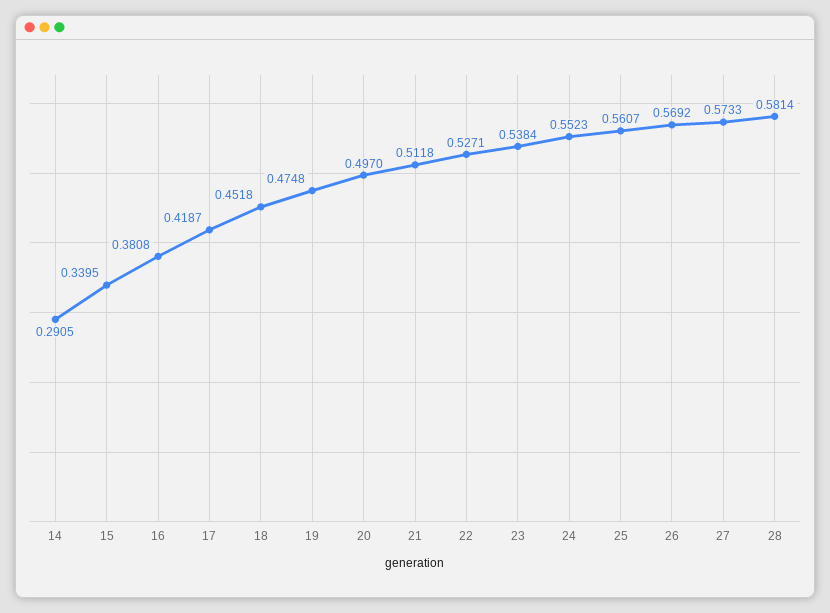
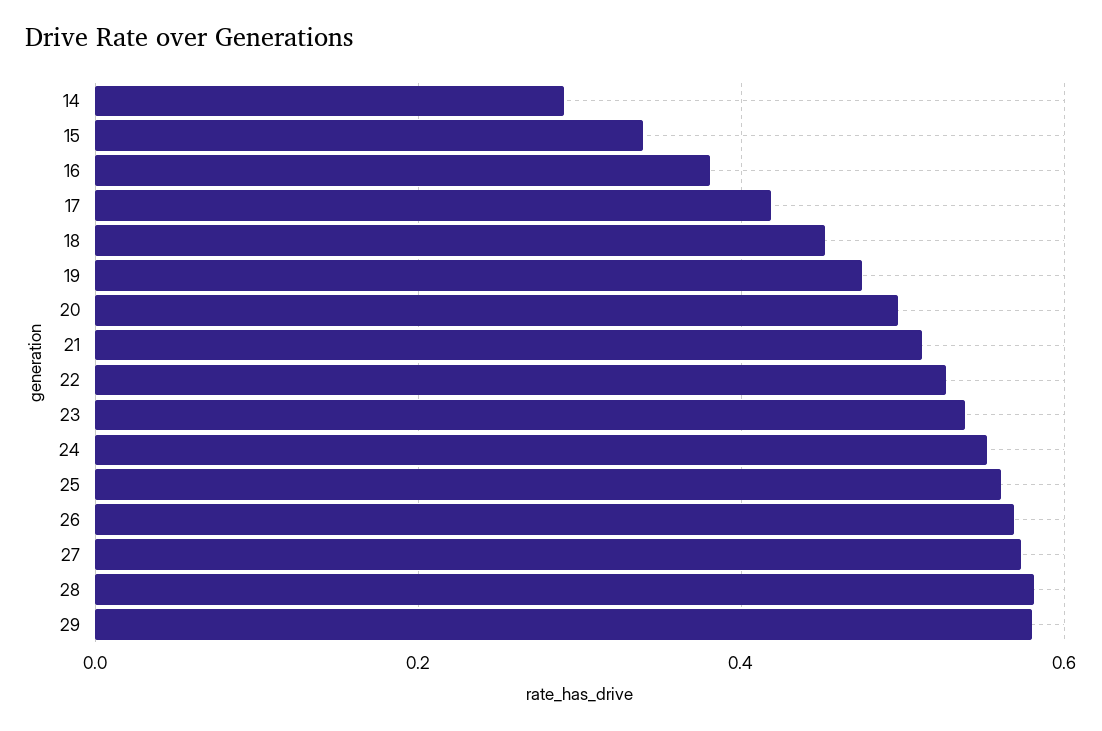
29: none -> 0.58

